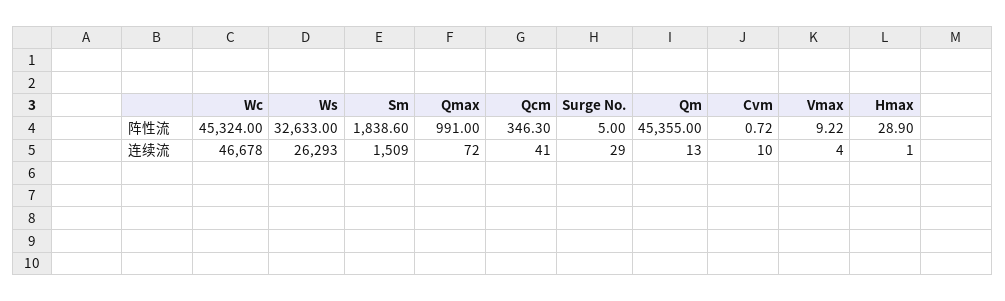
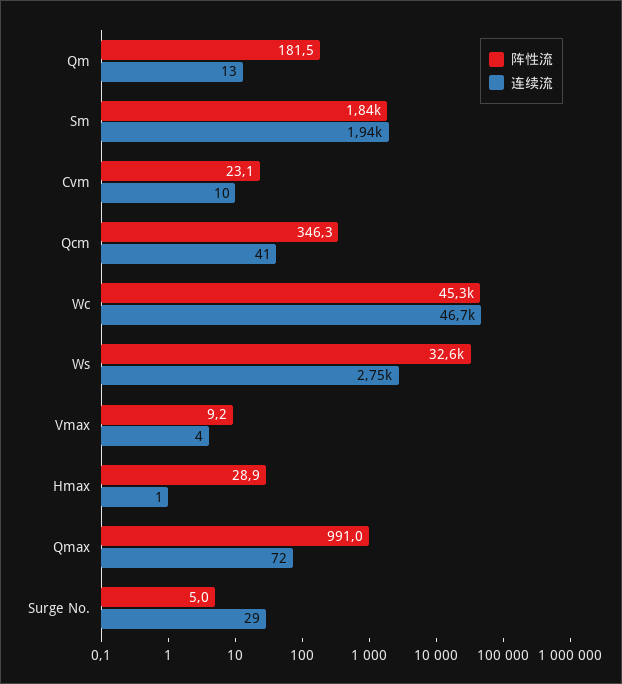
阵性流, Qm: 45355 -> 181.5
阵性流, Cvm: 0.72 -> 23.1
连续流, Ws: 26293 -> 2750
连续流, Sm: 1509 -> 1940

